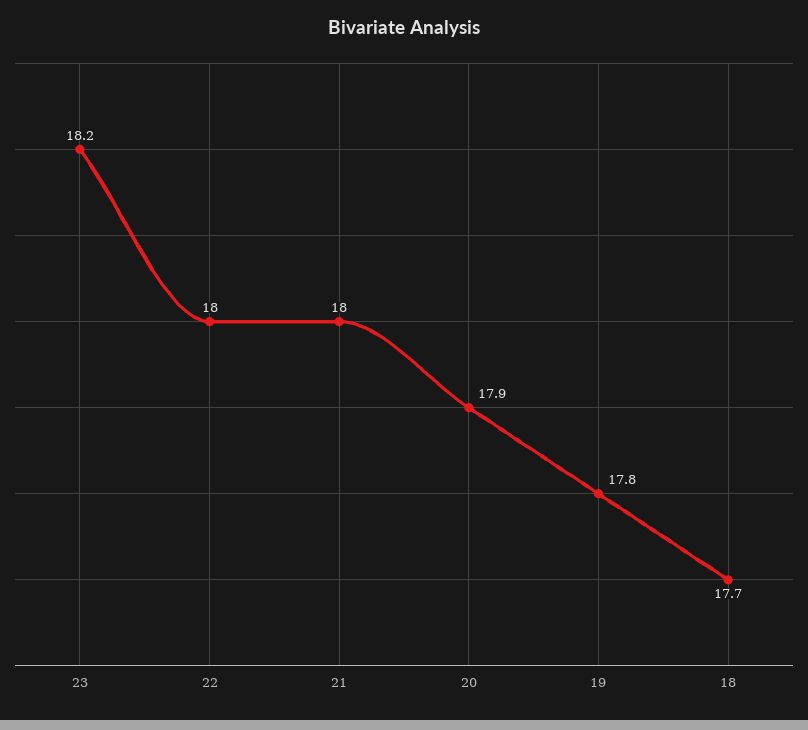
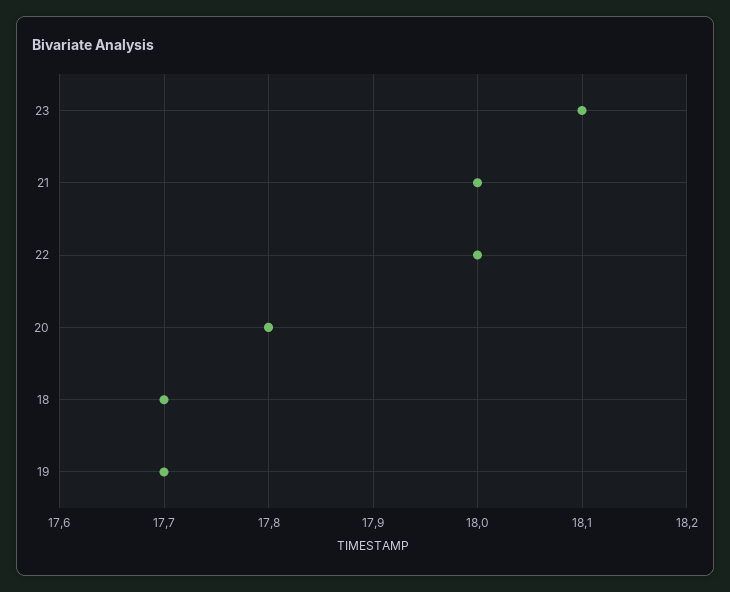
23: 18.2 -> 18.1
20: 17.9 -> 17.8
19: 17.8 -> 17.7

